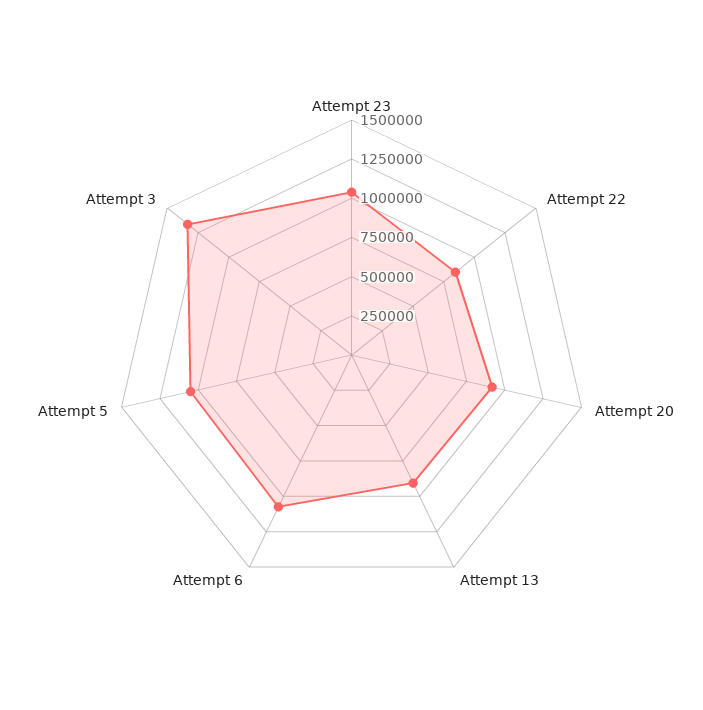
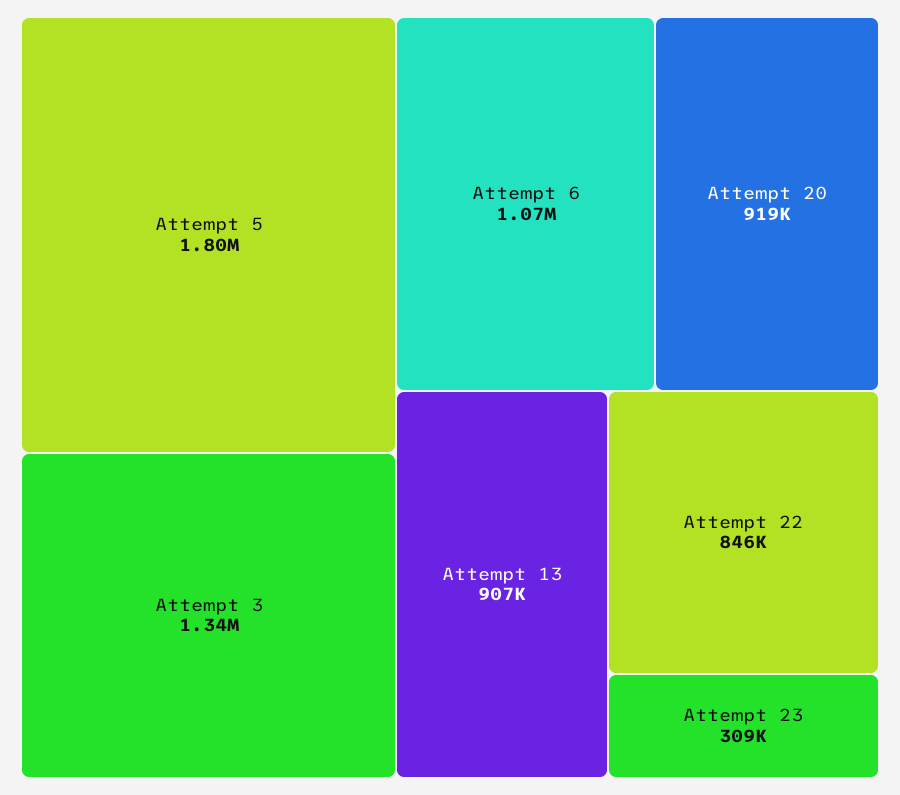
Attempt 23: 1000000 -> 309000
Attempt 5: 1000000 -> 1800000

